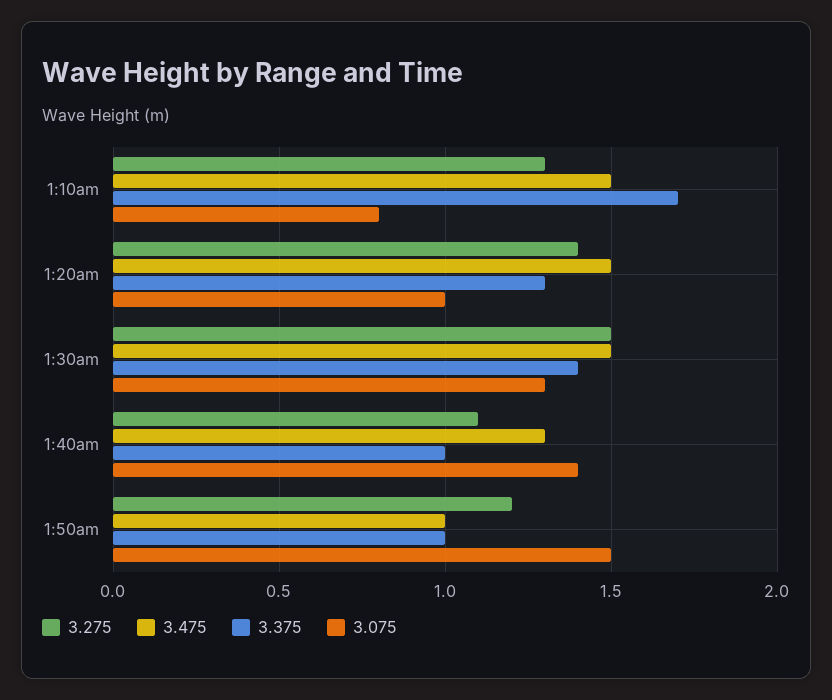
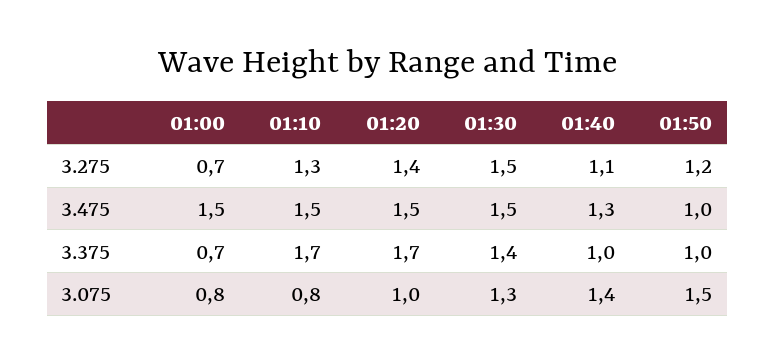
3.375, 1:20am: 1.3 -> 1.7
3.275, 01:00: none -> 0.7
3.475, 01:00: none -> 1.5
3.375, 01:00: none -> 0.7
3.075, 01:00: none -> 0.8

